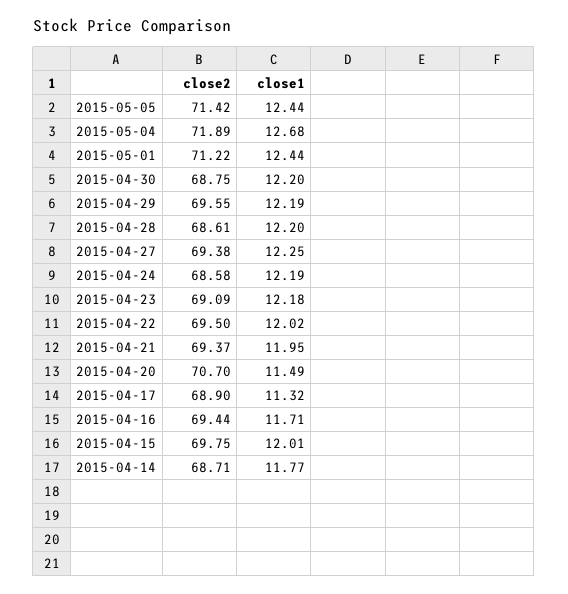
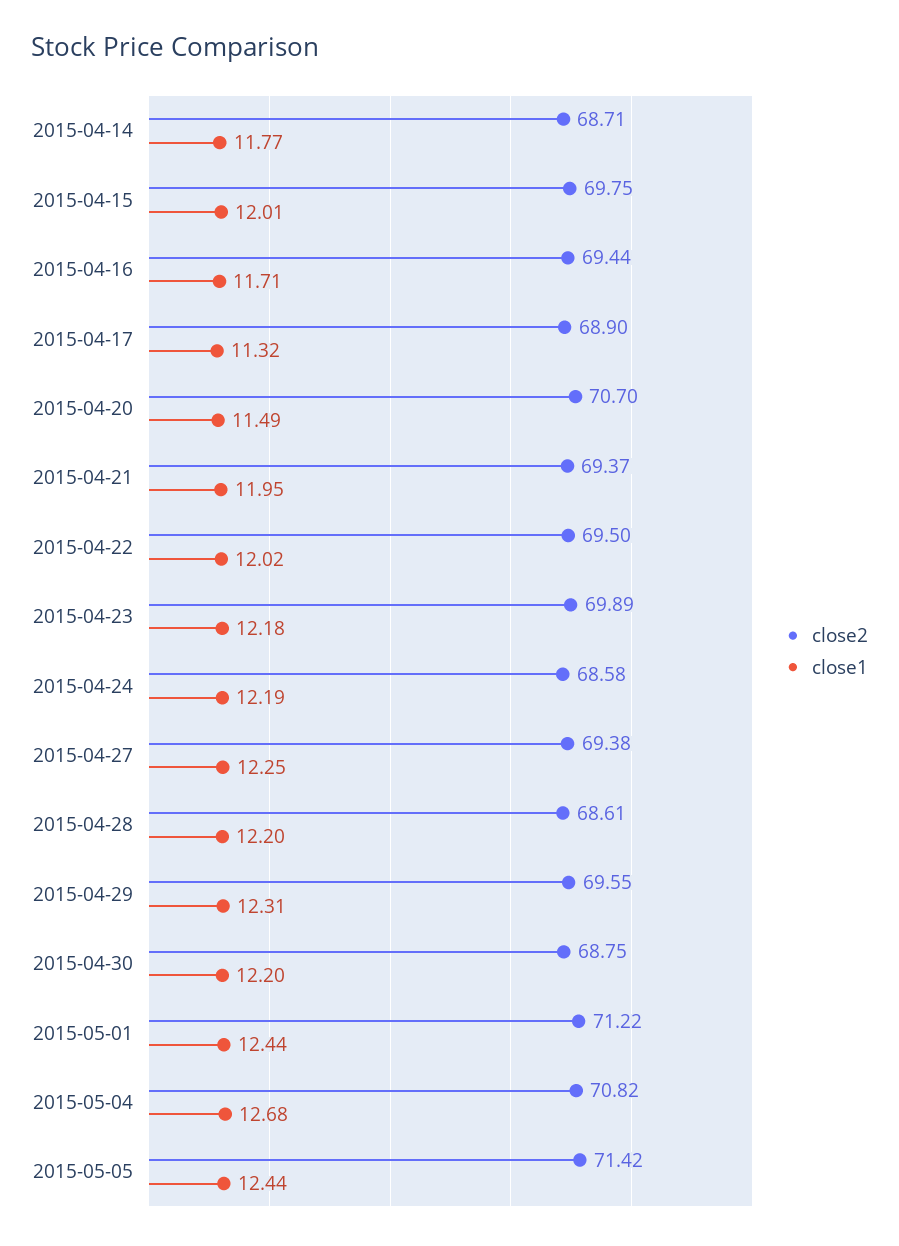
close2, 2015-05-04: 71.89 -> 70.82
close1, 2015-04-29: 12.19 -> 12.31
close2, 2015-04-23: 69.09 -> 69.89

